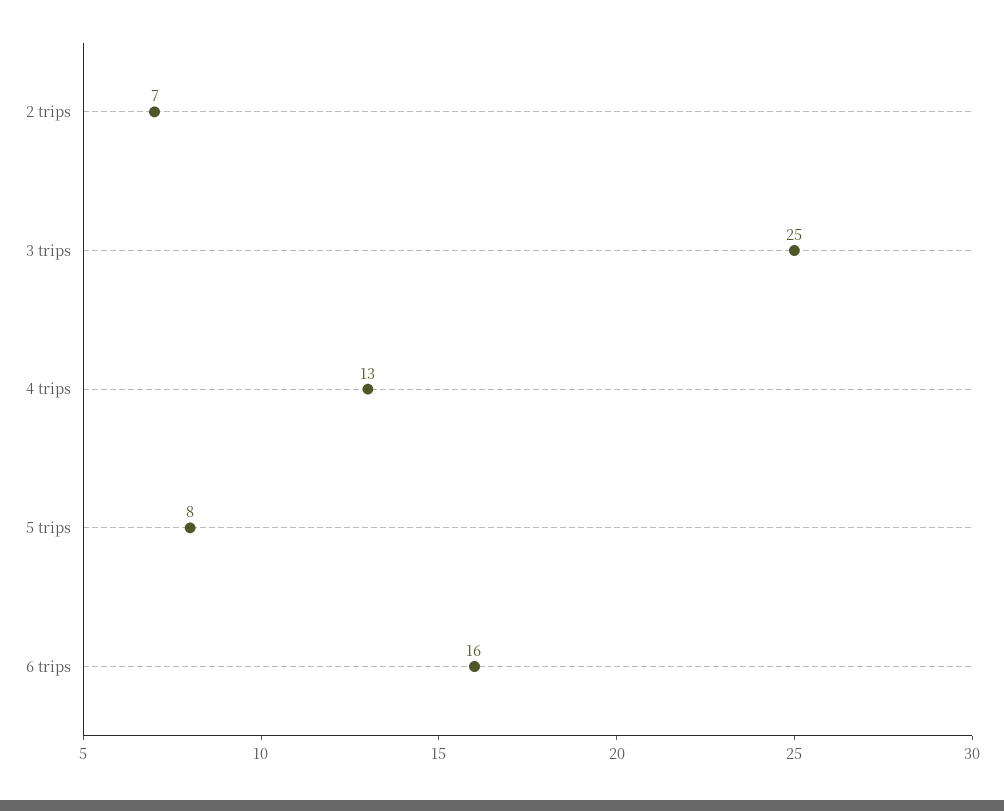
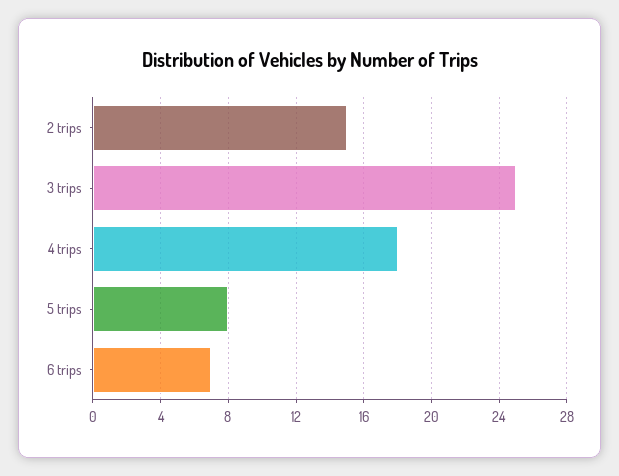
2 trips: 7 -> 15
4 trips: 13 -> 18
6 trips: 16 -> 7

